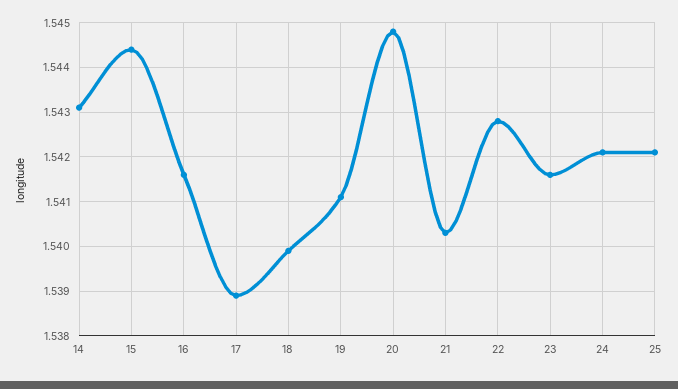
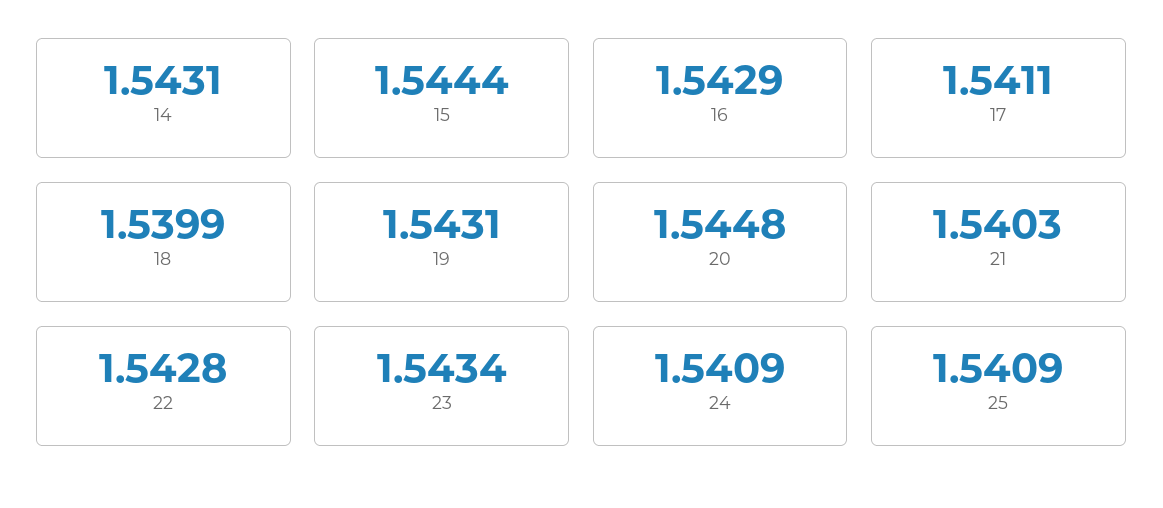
16: 1.5415 -> 1.5429
17: 1.539 -> 1.5411
19: 1.541 -> 1.5431
23: 1.5415 -> 1.5434
24: 1.542 -> 1.5409
25: 1.542 -> 1.5409

